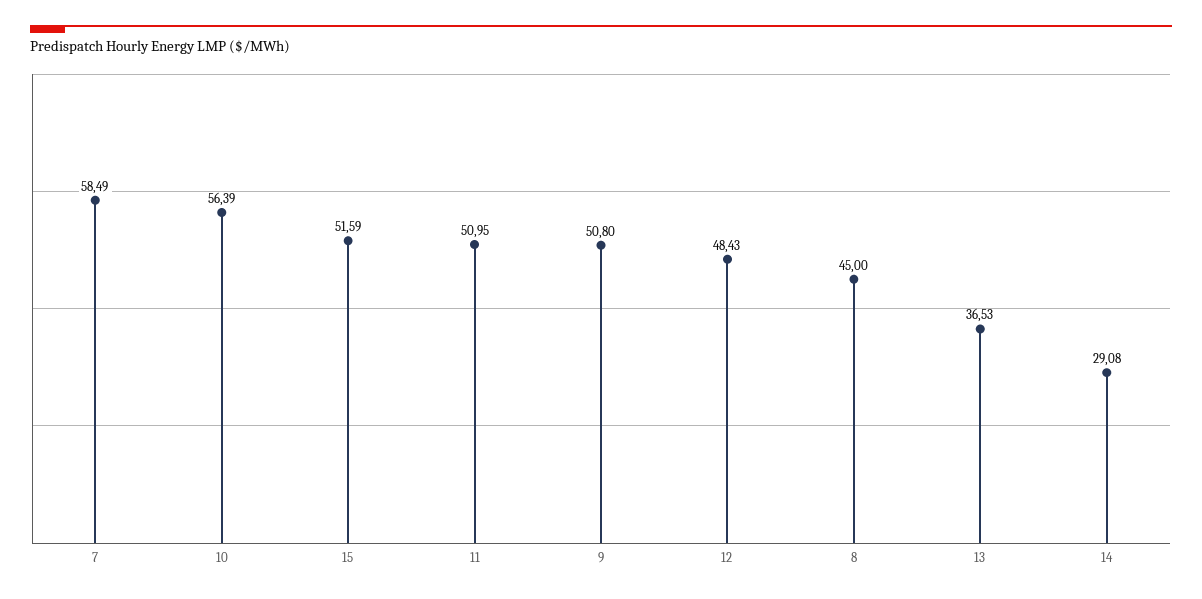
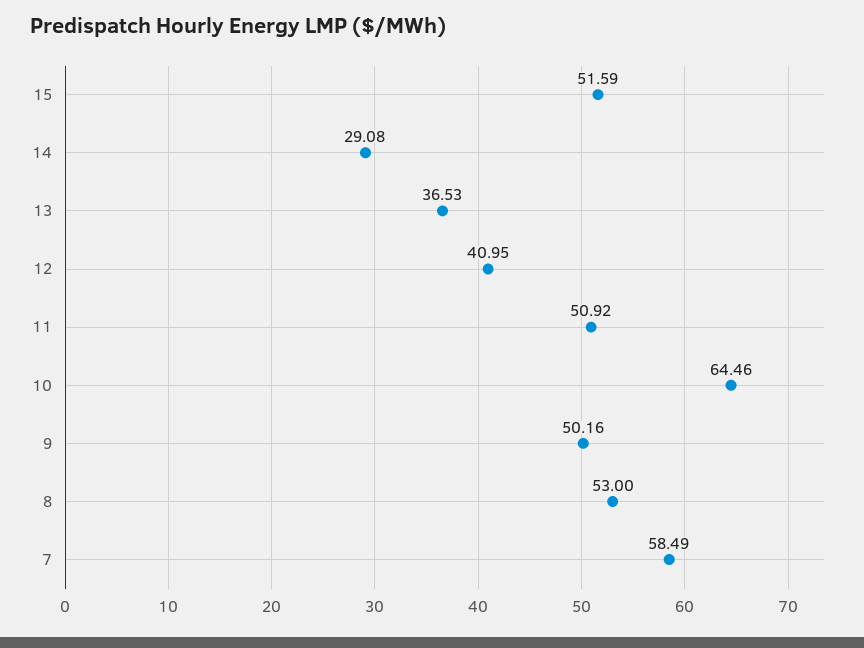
10: 56.39 -> 64.46
11: 50.95 -> 50.92
9: 50.8 -> 50.16
12: 48.43 -> 40.95
8: 45 -> 53

